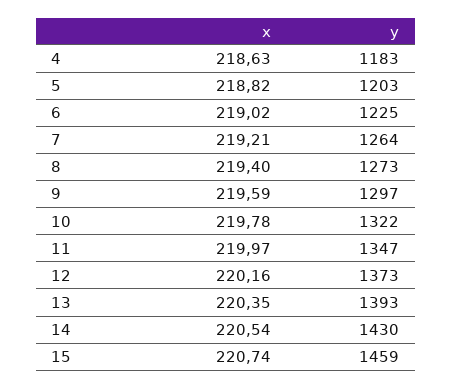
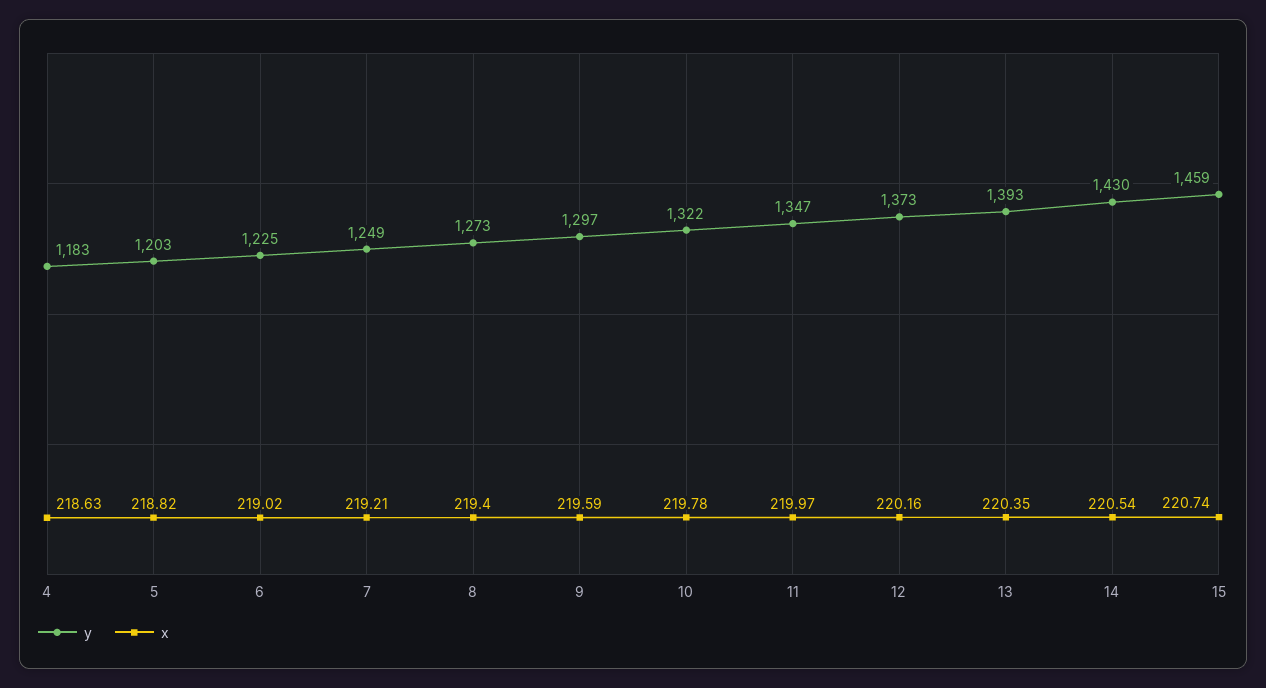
y, 7: 1264 -> 1249

